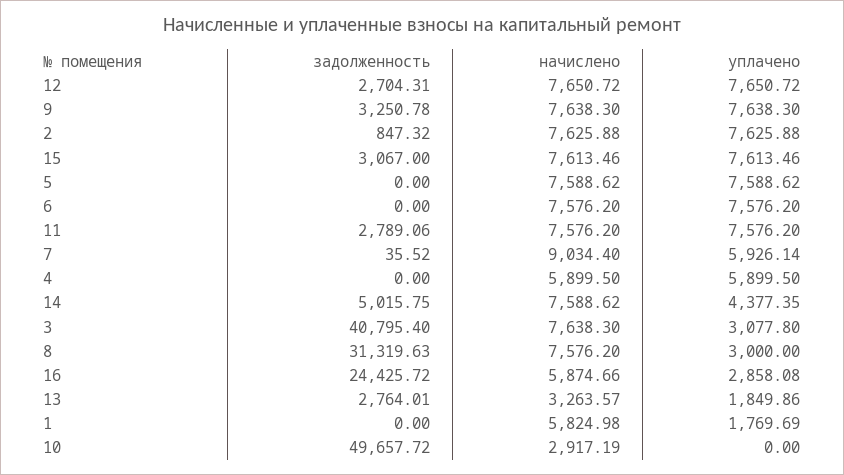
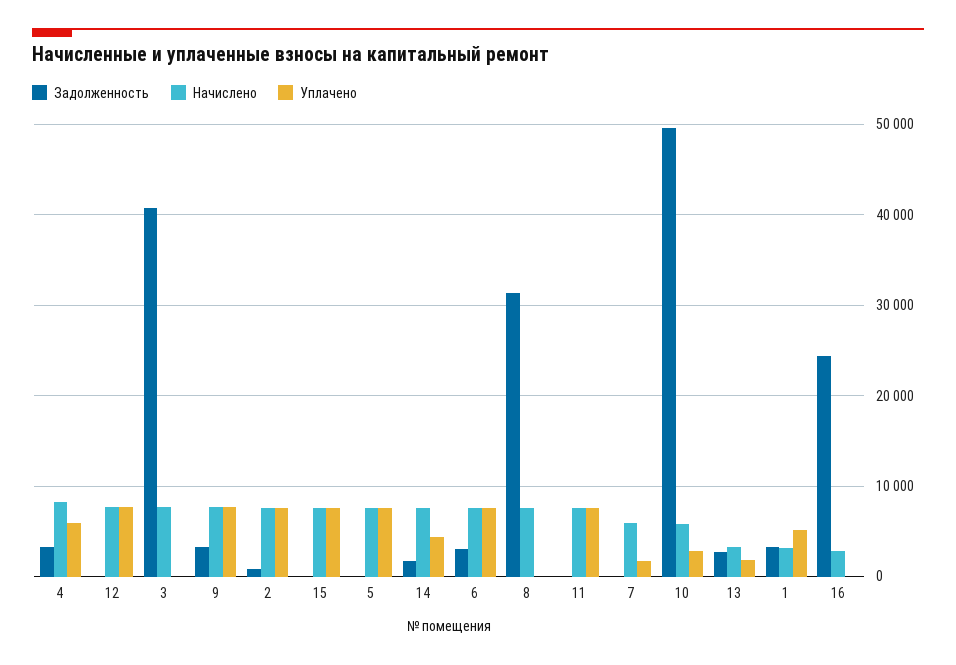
задолженность, 12: 2704.31 -> 0
задолженность, 15: 3067 -> 0
задолженность, 6: 0 -> 3000
задолженность, 11: 2789.06 -> 0
начислено, 7: 9034.4 -> 6000
уплачено, 7: 5926.14 -> 2000
задолженность, 4: 0 -> 3000
начислено, 4: 5899.5 -> 8000
задолженность, 14: 5015.75 -> 2000
уплачено, 3: 3077.8 -> 0
уплачено, 8: 3000 -> 0
начислено, 16: 5874.66 -> 3000
уплачено, 16: 2858.08 -> 0
задолженность, 1: 0 -> 3000
начислено, 1: 5824.98 -> 3000
уплачено, 1: 1769.69 -> 5000
начислено, 10: 2917.19 -> 6000
уплачено, 10: 0 -> 3000

